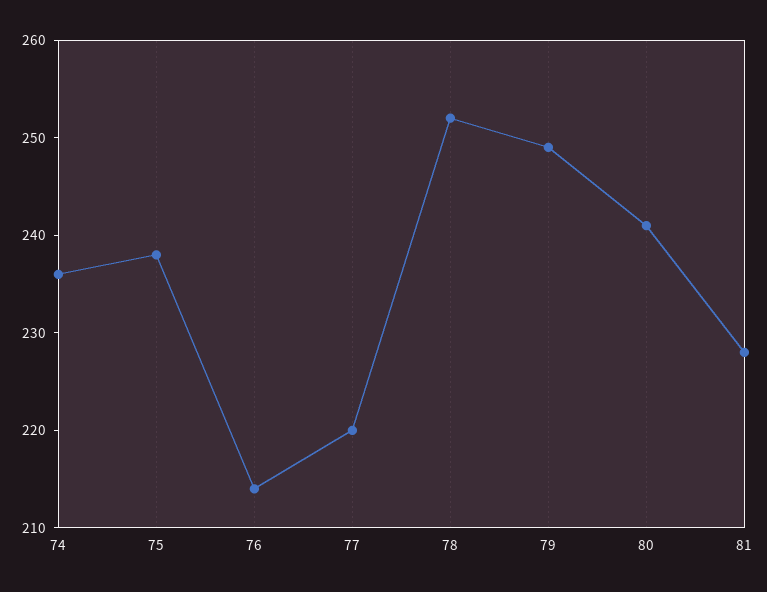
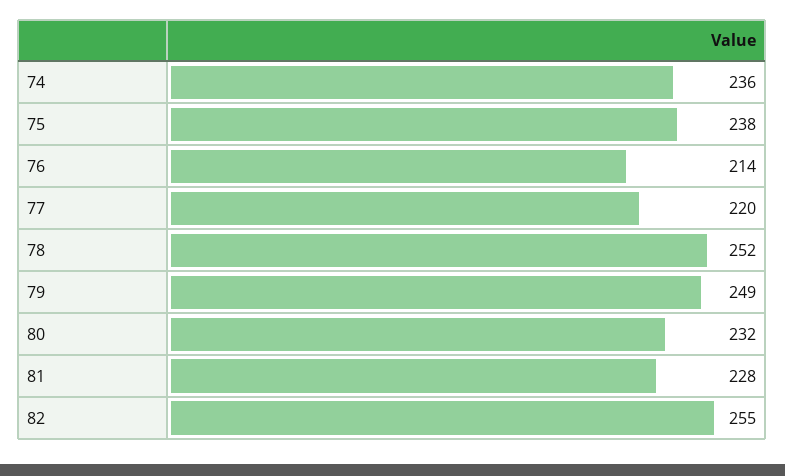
80: 241 -> 232
82: none -> 255

